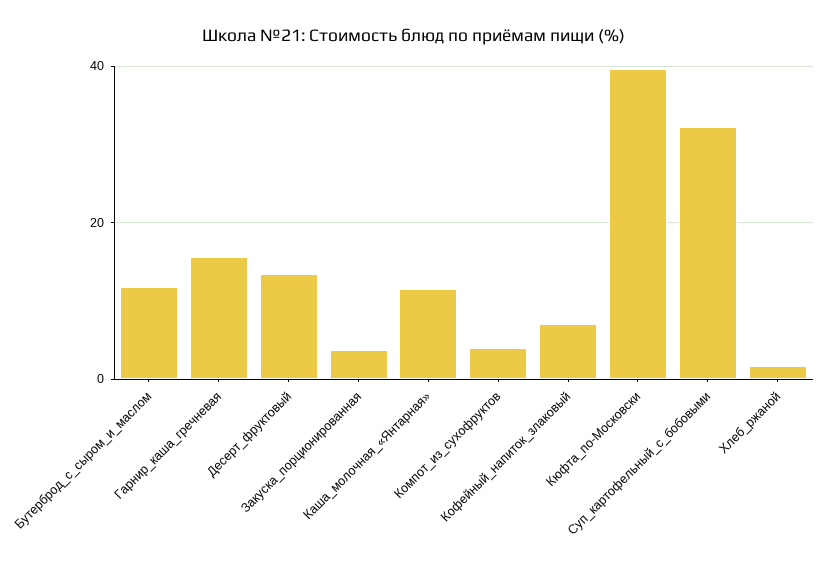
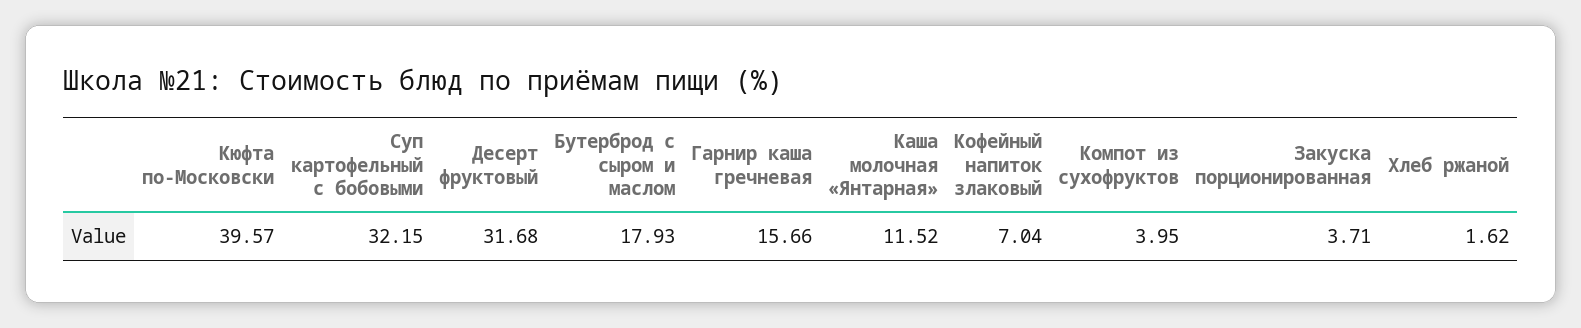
Бутерброд_с_сыром_и_маслом: 12 -> 17.93
Десерт_фруктовый: 14 -> 31.68

